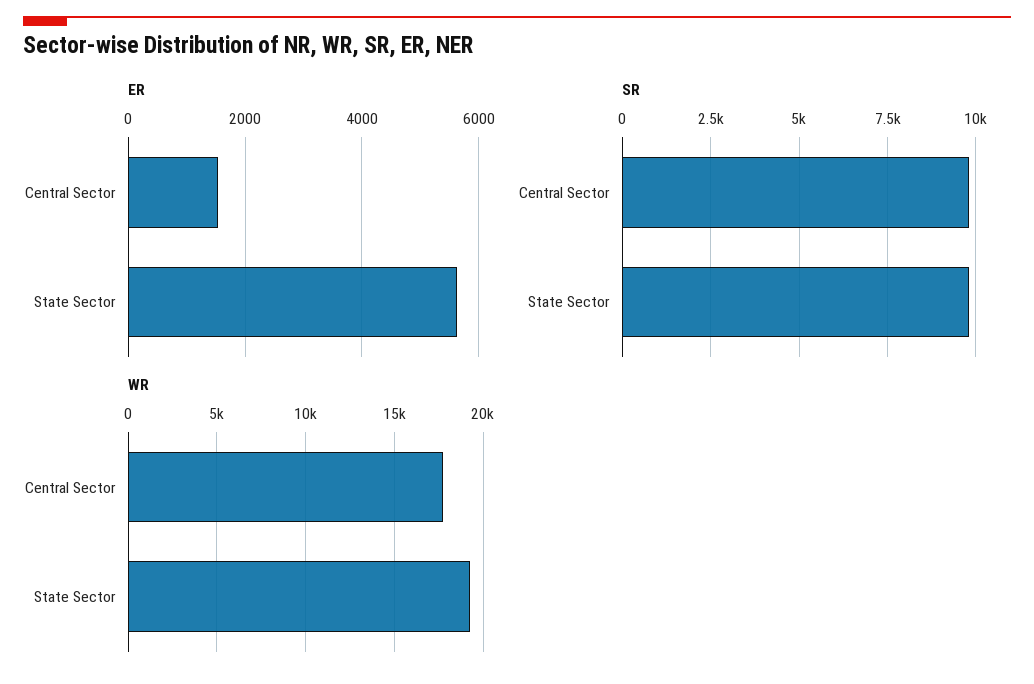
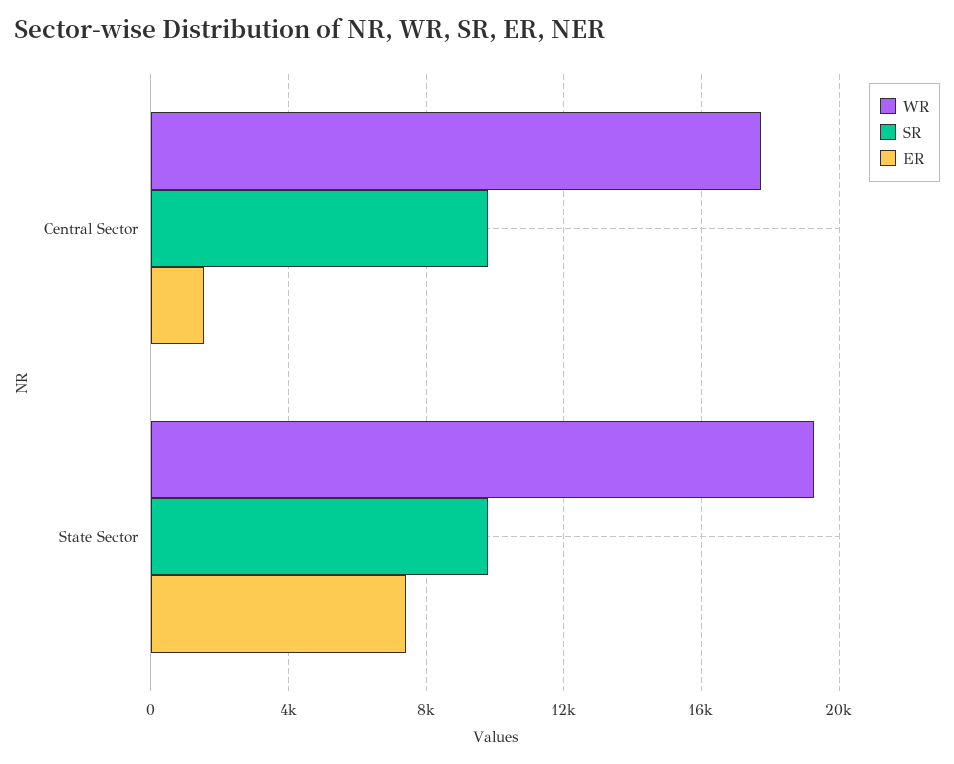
ER, State Sector: 5600 -> 7500

